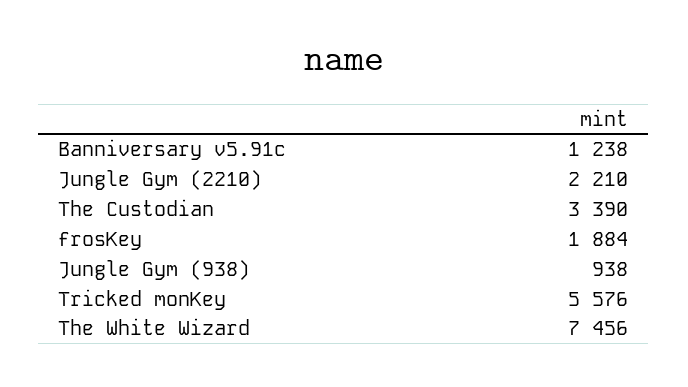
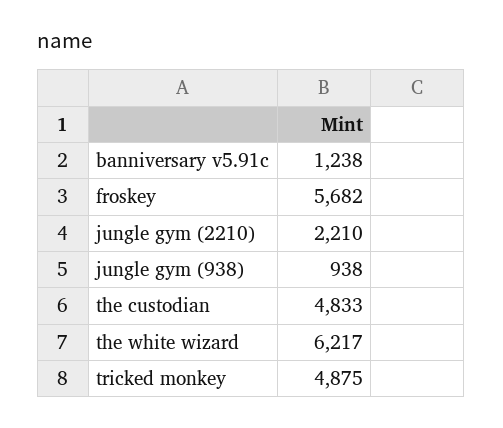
The Custodian: 3390 -> 4833
frosKey: 1884 -> 5682
Tricked monKey: 5576 -> 4875
The White Wizard: 7456 -> 6217

